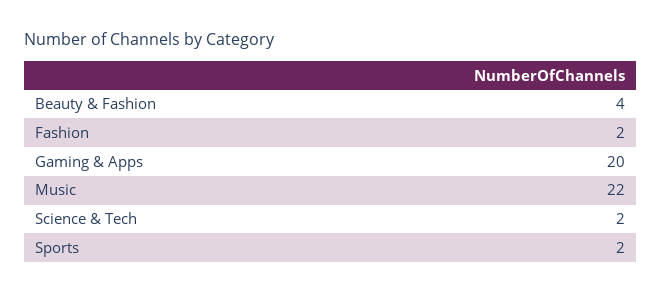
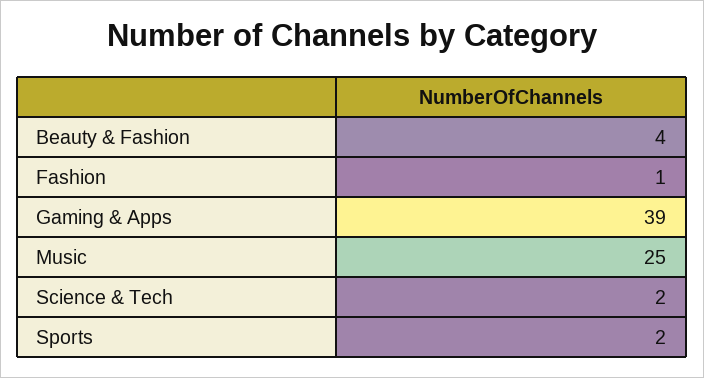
Fashion: 2 -> 1
Gaming & Apps: 20 -> 39
Music: 22 -> 25

